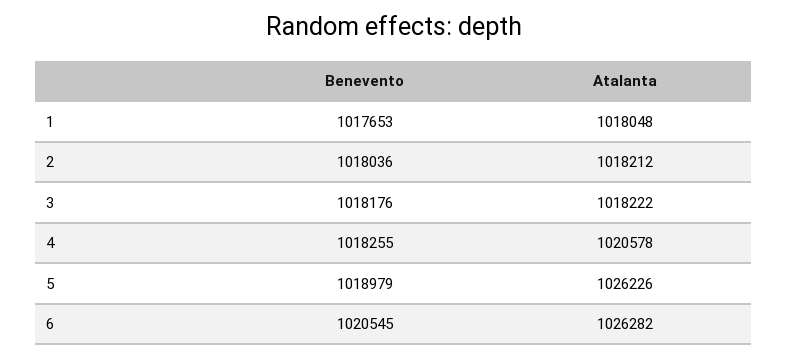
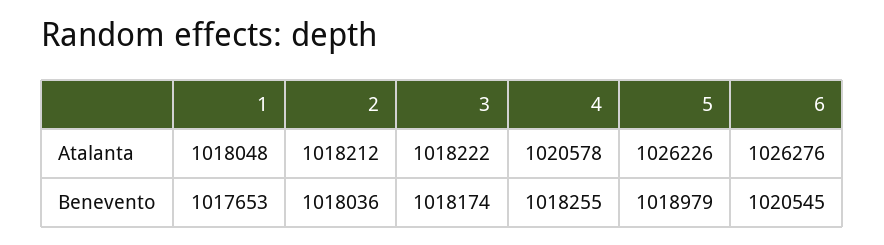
Benevento, 3: 1018176 -> 1018174
Atalanta, 6: 1026282 -> 1026276

